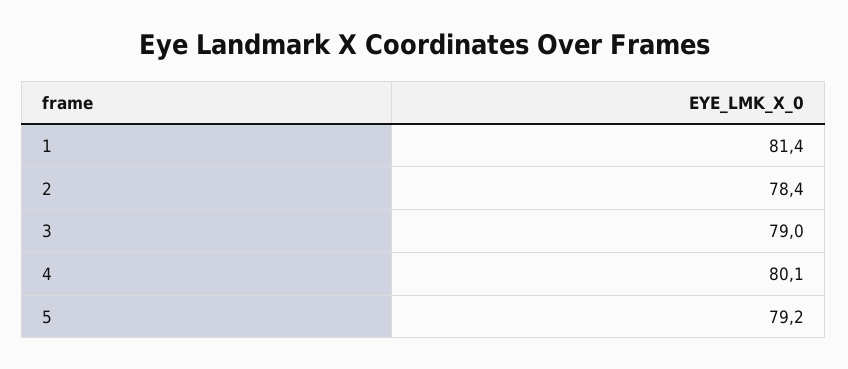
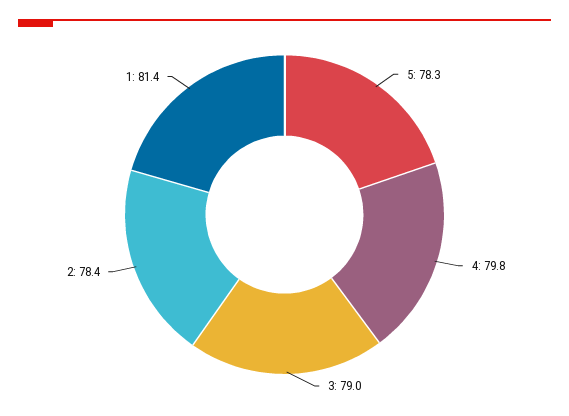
4: 80.1 -> 79.8
5: 79.2 -> 78.3

